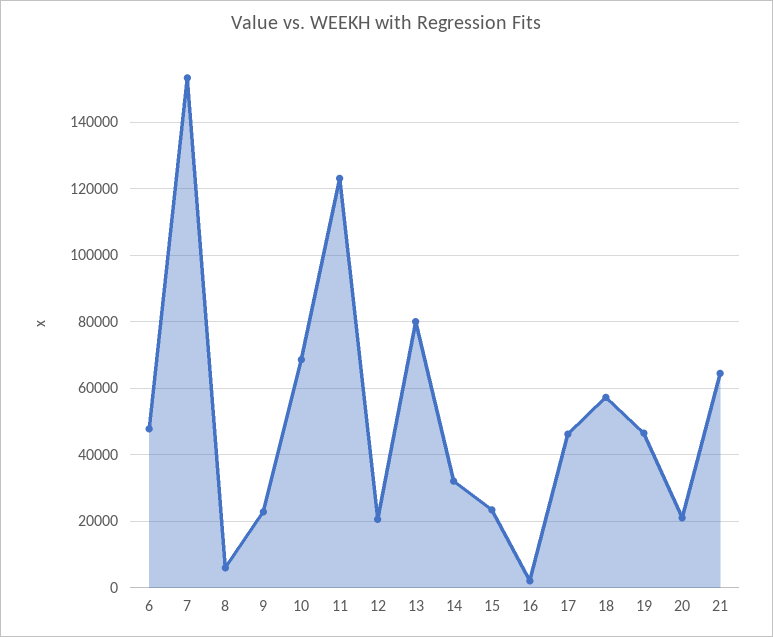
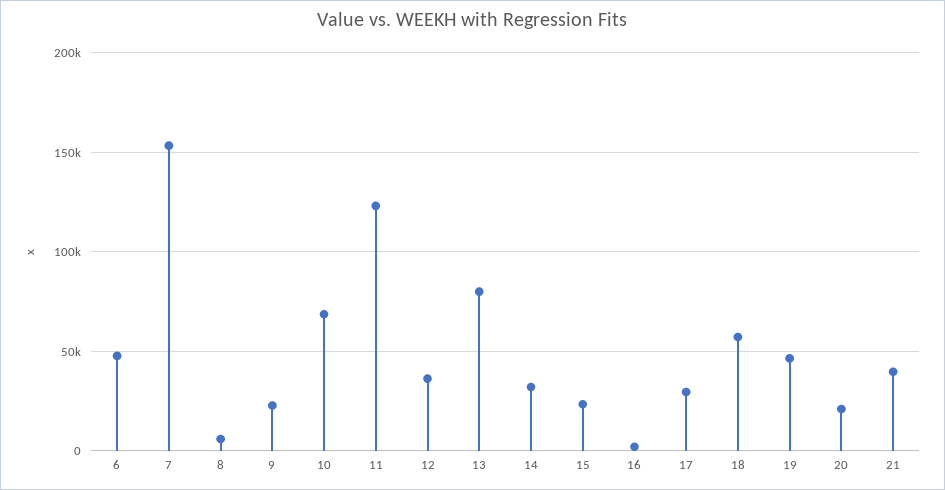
12: 20000 -> 35000
17: 46000 -> 30000
21: 64000 -> 40000

